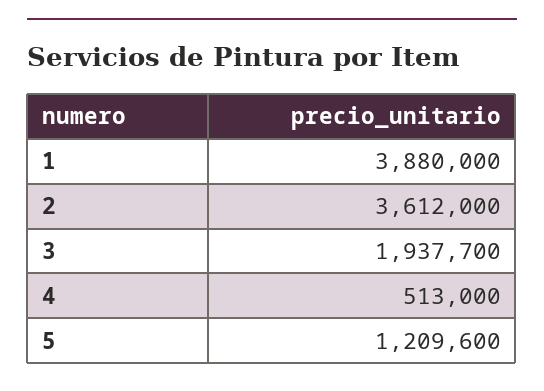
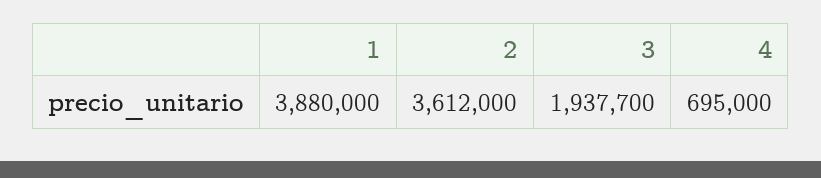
4: 513000 -> 695000
5: 1209600 -> none

